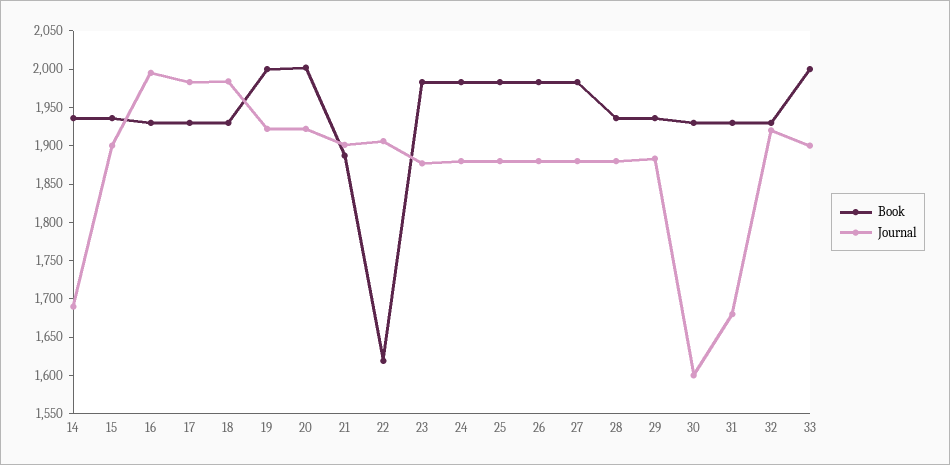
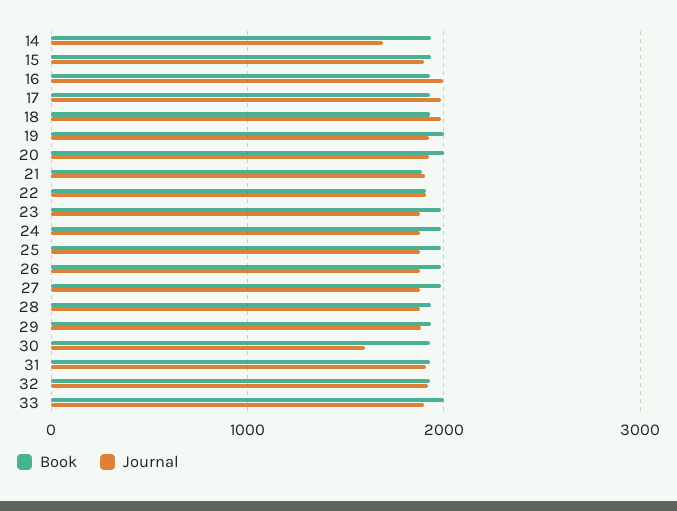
Book, 22: 1625 -> 1900
Journal, 31: 1675 -> 1900

